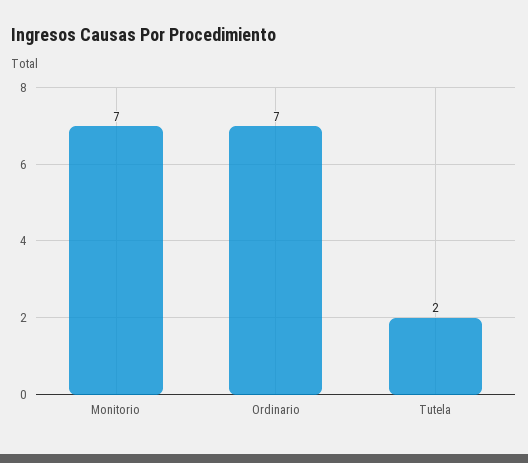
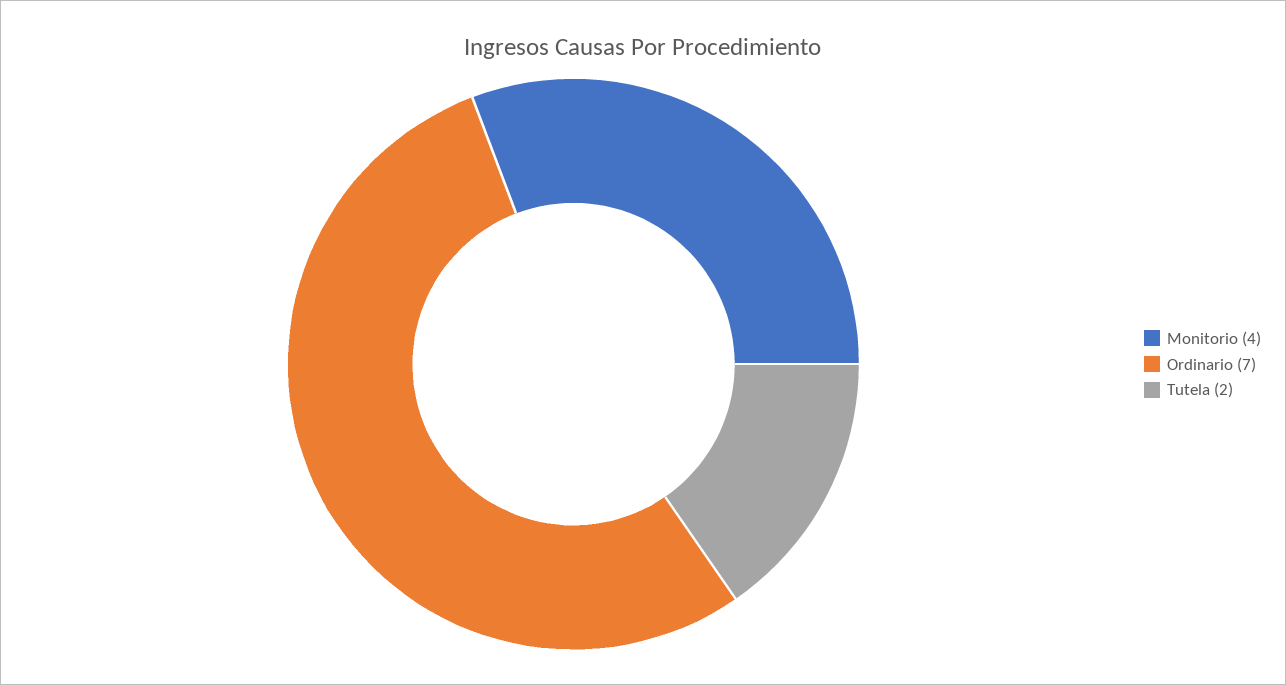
Monitorio: 7 -> 4

